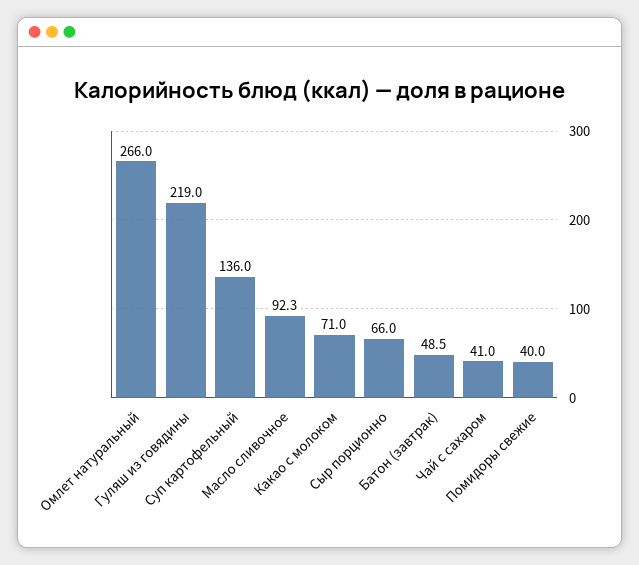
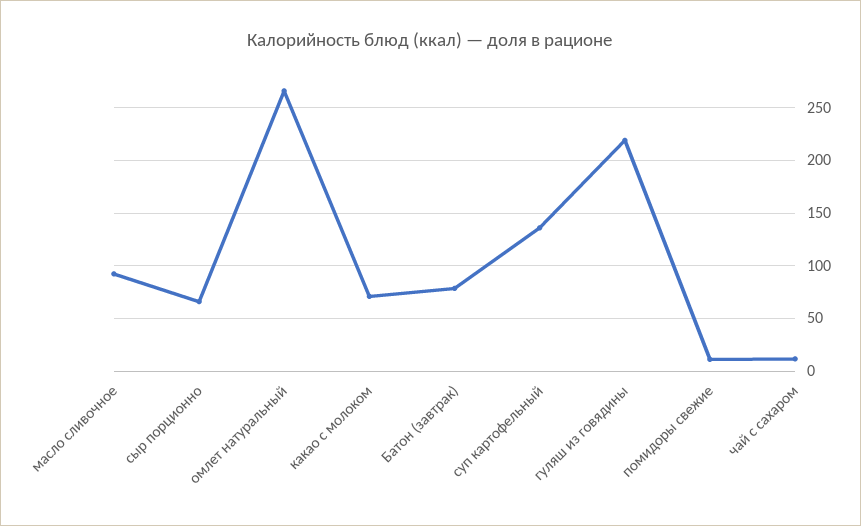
Батон (завтрак): 48.5 -> 80
Чай с сахаром: 41 -> 10
Помидоры свежие: 40 -> 10

